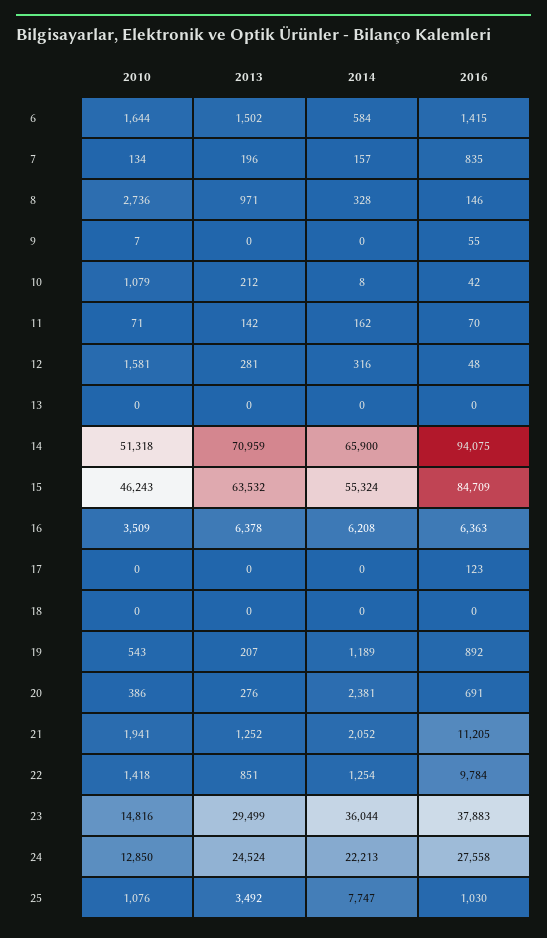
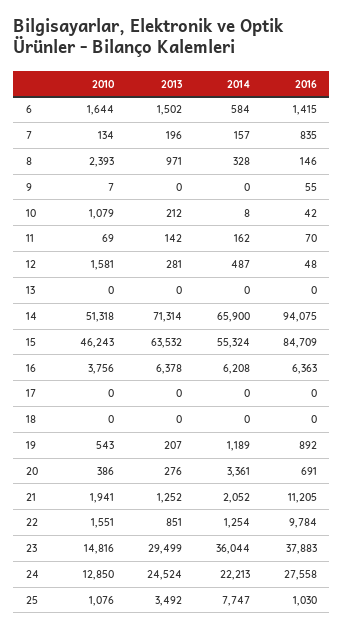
2010, 8: 2736 -> 2393
2010, 11: 71 -> 69
2014, 12: 316 -> 487
2013, 14: 70959 -> 71314
2010, 16: 3509 -> 3756
2016, 17: 123 -> 0
2014, 20: 2381 -> 3361
2010, 22: 1418 -> 1551

